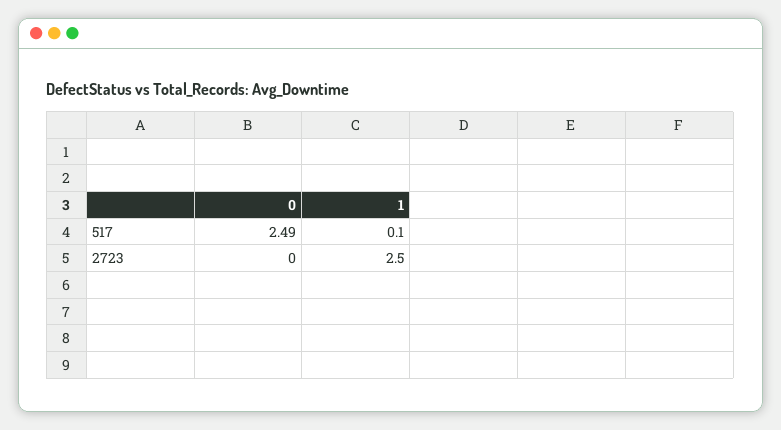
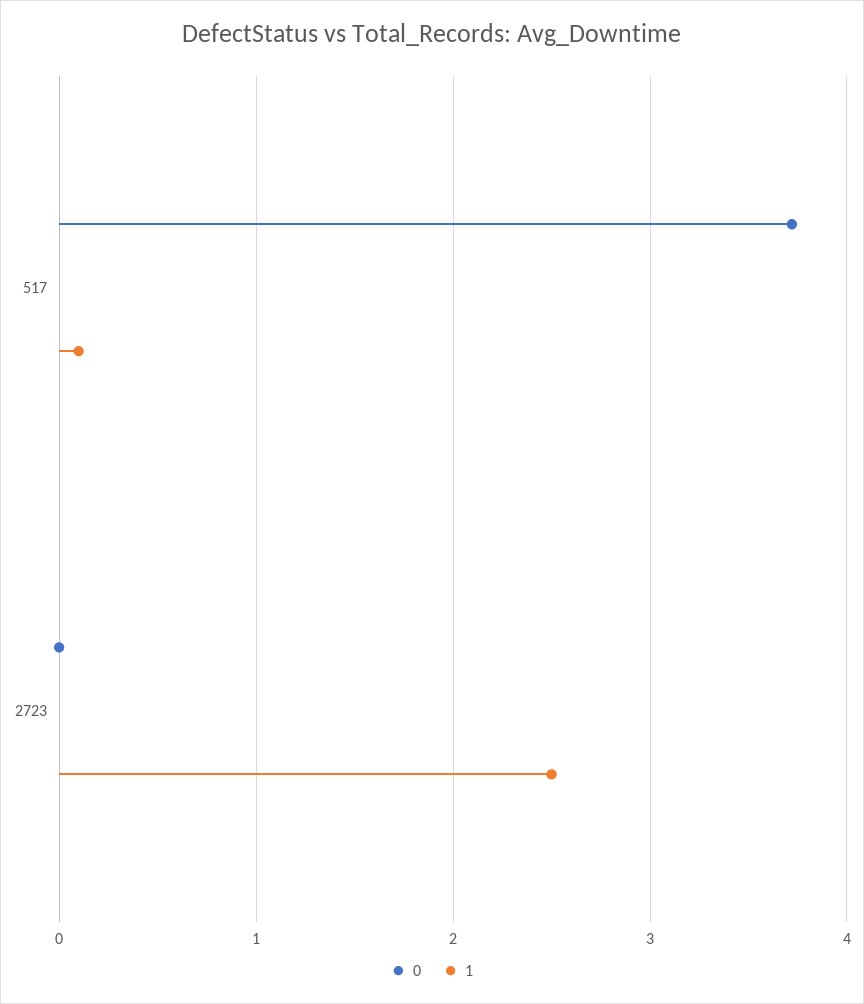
0, 517: 2.49 -> 3.7

